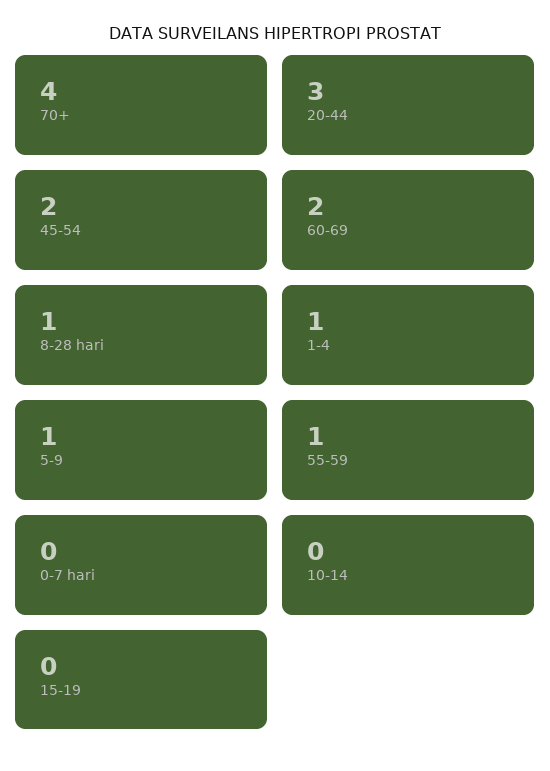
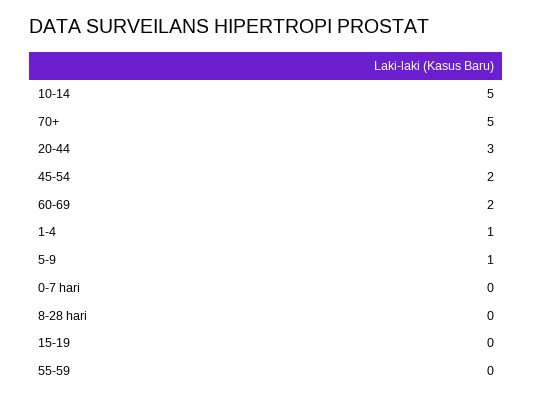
70+: 4 -> 5
8-28 hari: 1 -> 0
55-59: 1 -> 0
10-14: 0 -> 5

